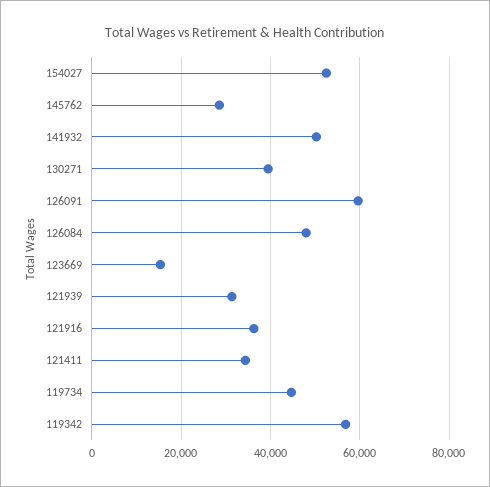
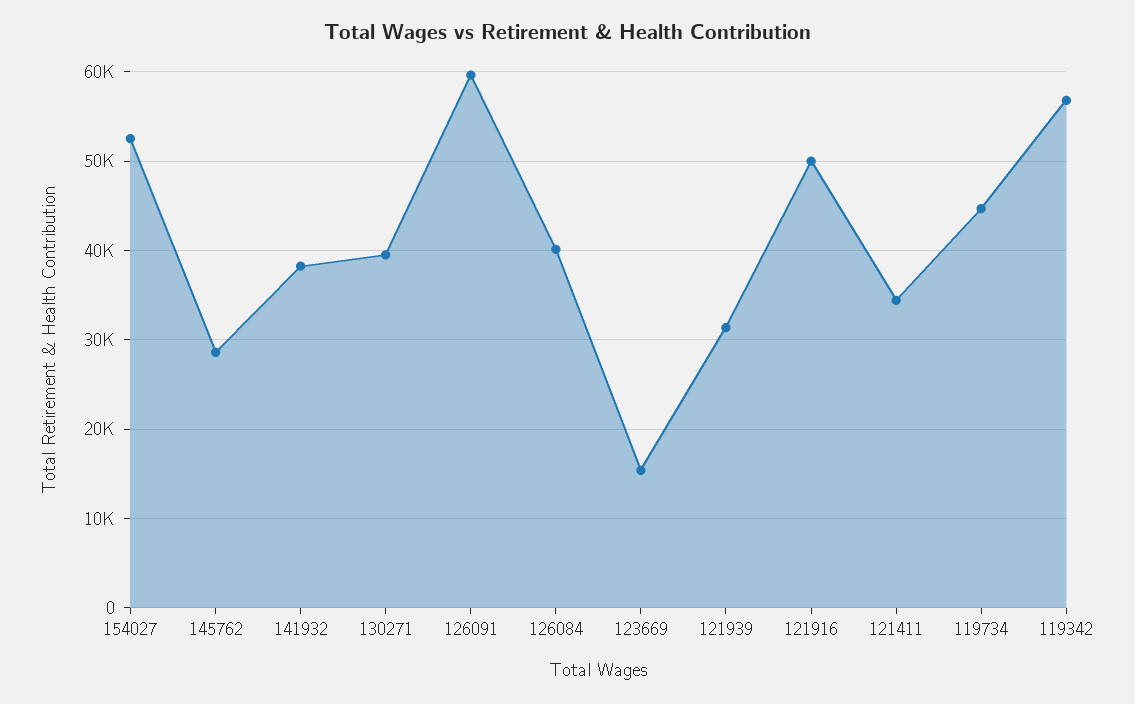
141932: 50000 -> 38000
126084: 48000 -> 40000
121916: 36000 -> 50000

